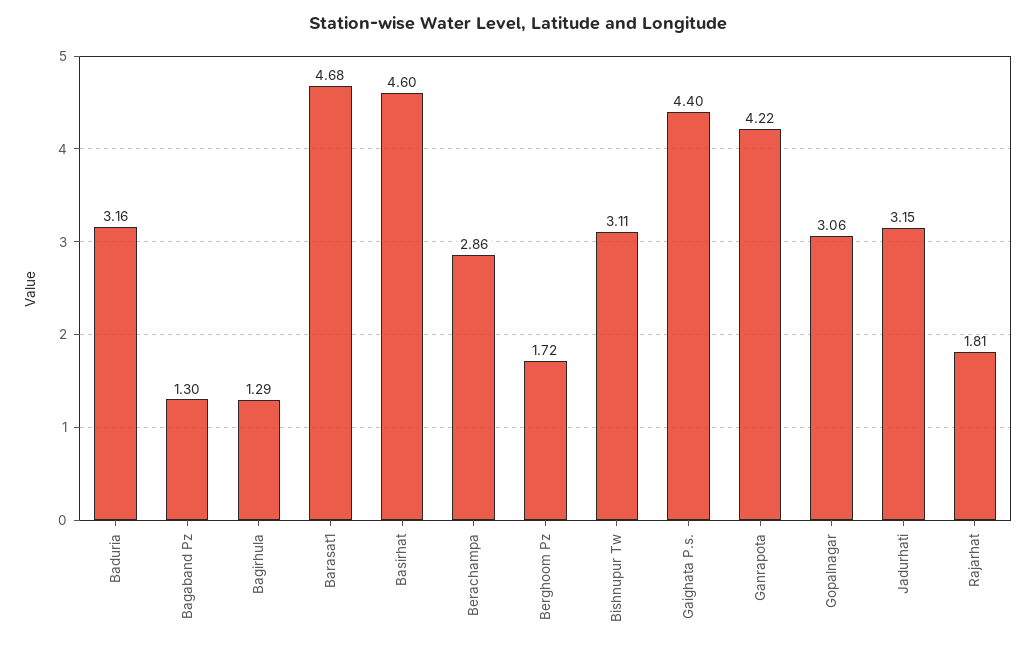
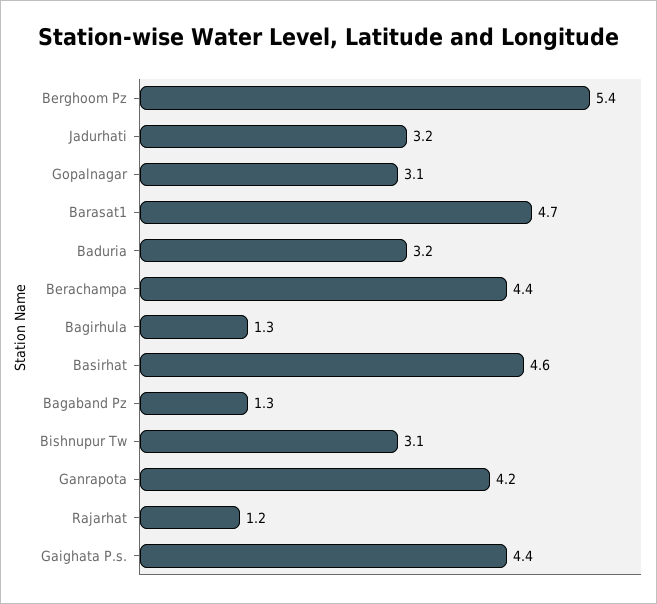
Berachampa: 2.86 -> 4.4
Berghoom Pz: 1.72 -> 5.4
Rajarhat: 1.81 -> 1.2

